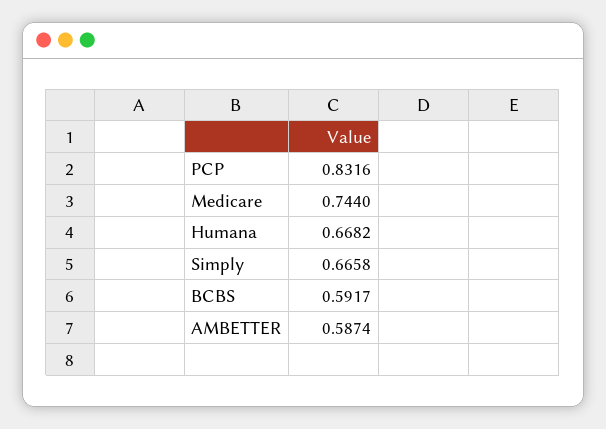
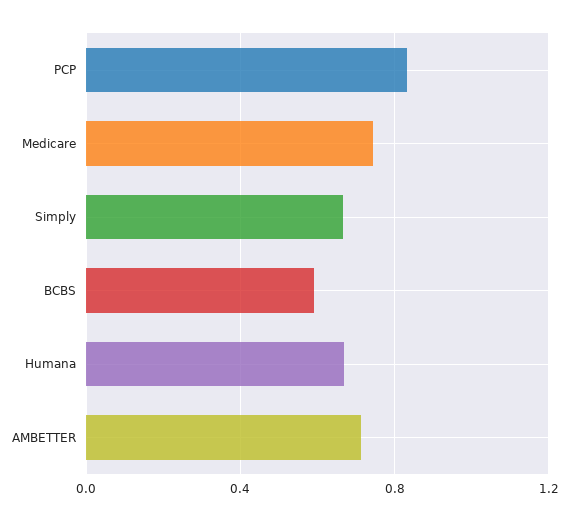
AMBETTER: 0.5874 -> 0.7

